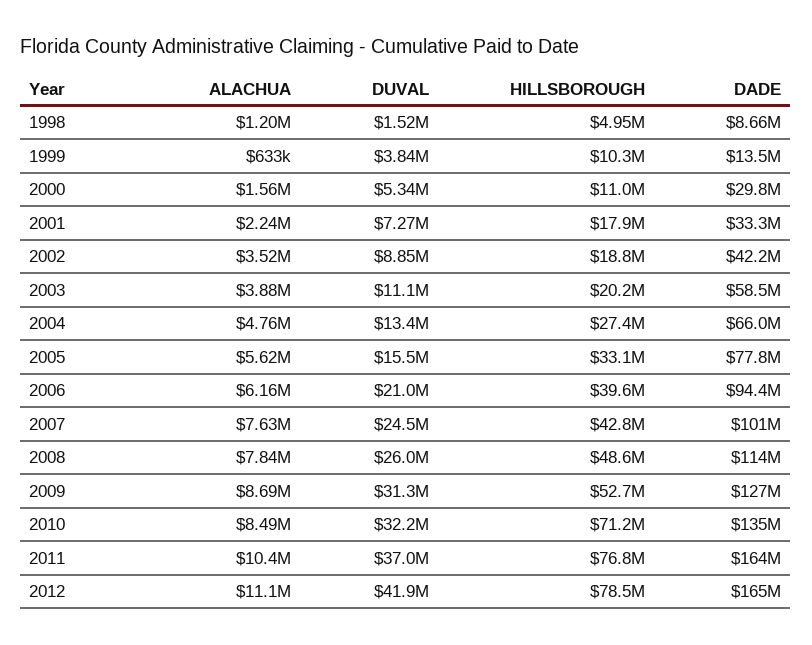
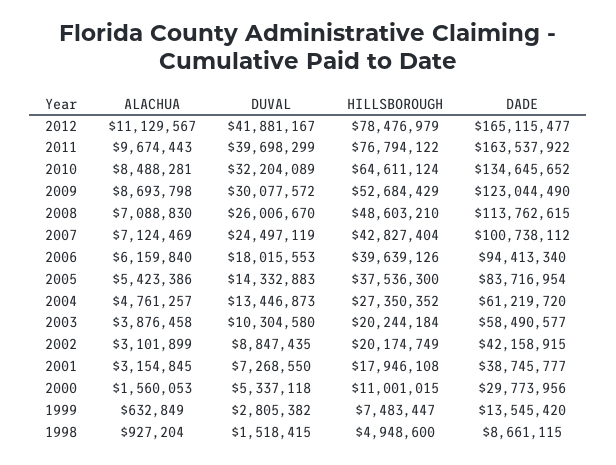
ALACHUA, 1998: 1200000 -> 927204
DUVAL, 1999: 3840000 -> 2805382
HILLSBOROUGH, 1999: 10300000 -> 7483447
ALACHUA, 2001: 2240000 -> 3154845
DADE, 2001: 33300000 -> 38745777
ALACHUA, 2002: 3520000 -> 3101899
HILLSBOROUGH, 2002: 18800000 -> 20174749
DUVAL, 2003: 11100000 -> 10304580
DADE, 2004: 66000000 -> 61219720
ALACHUA, 2005: 5620000 -> 5423386
DUVAL, 2005: 15500000 -> 14332883
HILLSBOROUGH, 2005: 33100000 -> 37536300
DADE, 2005: 77800000 -> 83716954
DUVAL, 2006: 21000000 -> 18015553
ALACHUA, 2007: 7630000 -> 7124469
ALACHUA, 2008: 7840000 -> 7088830
DUVAL, 2009: 31300000 -> 30077572
DADE, 2009: 127000000 -> 123044490
HILLSBOROUGH, 2010: 71200000 -> 64611124
ALACHUA, 2011: 10400000 -> 9674443
DUVAL, 2011: 37000000 -> 39698299

